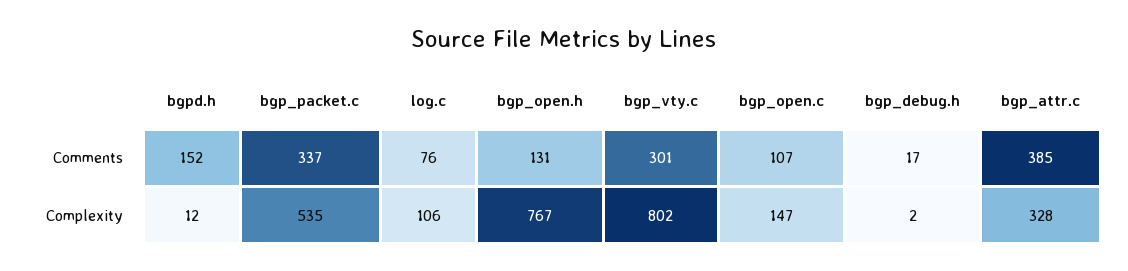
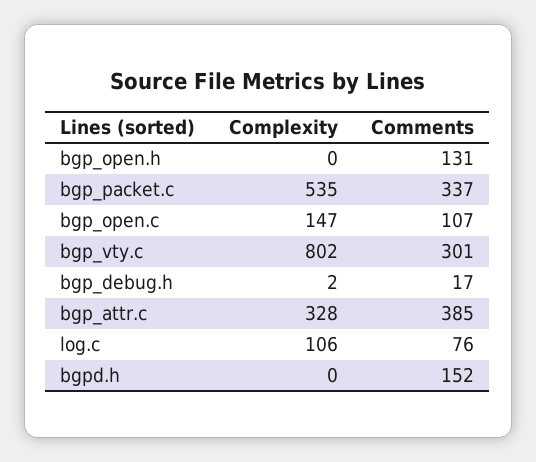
bgpd.h, Complexity: 12 -> 0
bgp_open.h, Complexity: 767 -> 0

